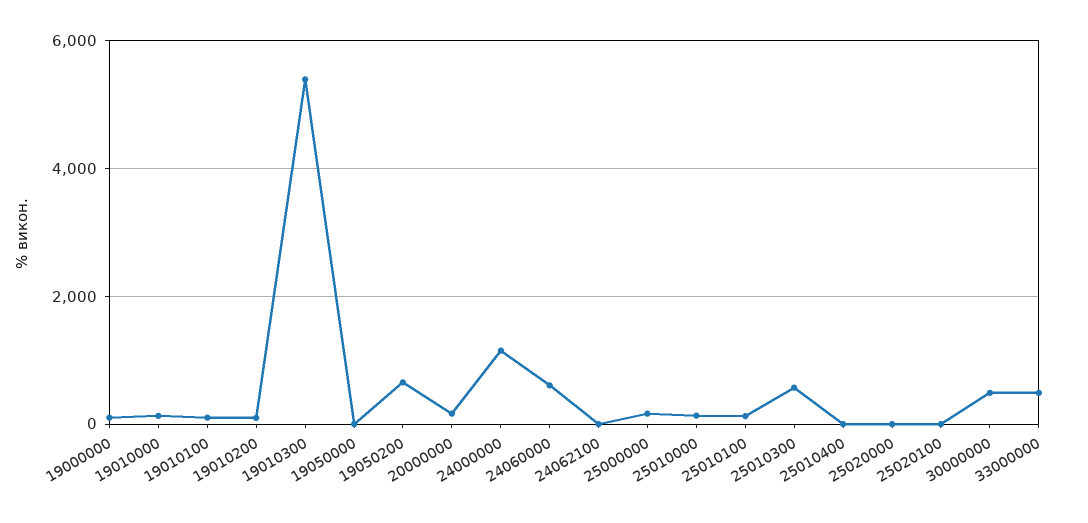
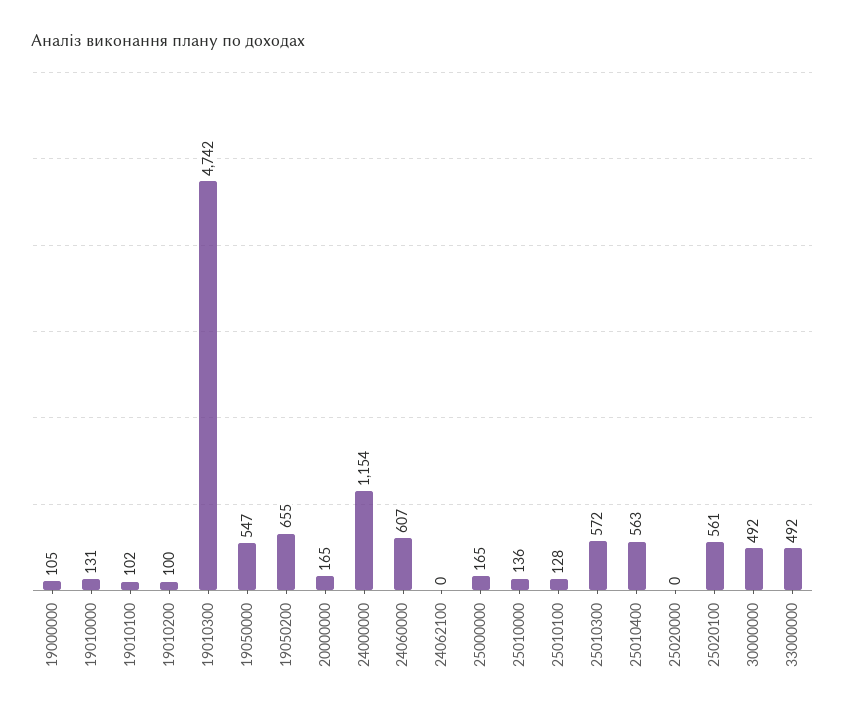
19010300: 5400 -> 4742
19050000: 0 -> 547
25010400: 0 -> 563
25020100: 0 -> 561

